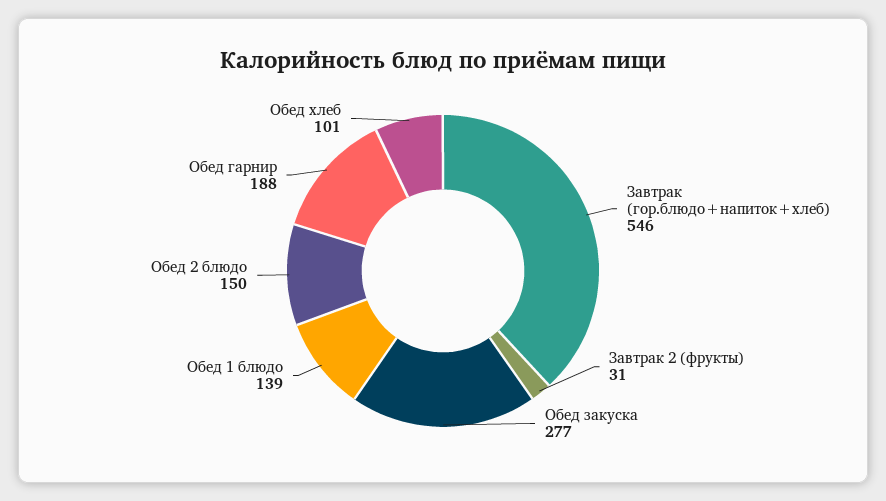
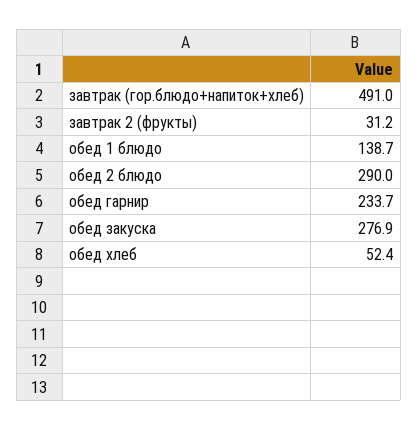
Завтрак (гор.блюдо+напиток+хлеб): 546 -> 491
Обед 2 блюдо: 150 -> 290
Обед гарнир: 188 -> 233.7
Обед хлеб: 101 -> 52.4

